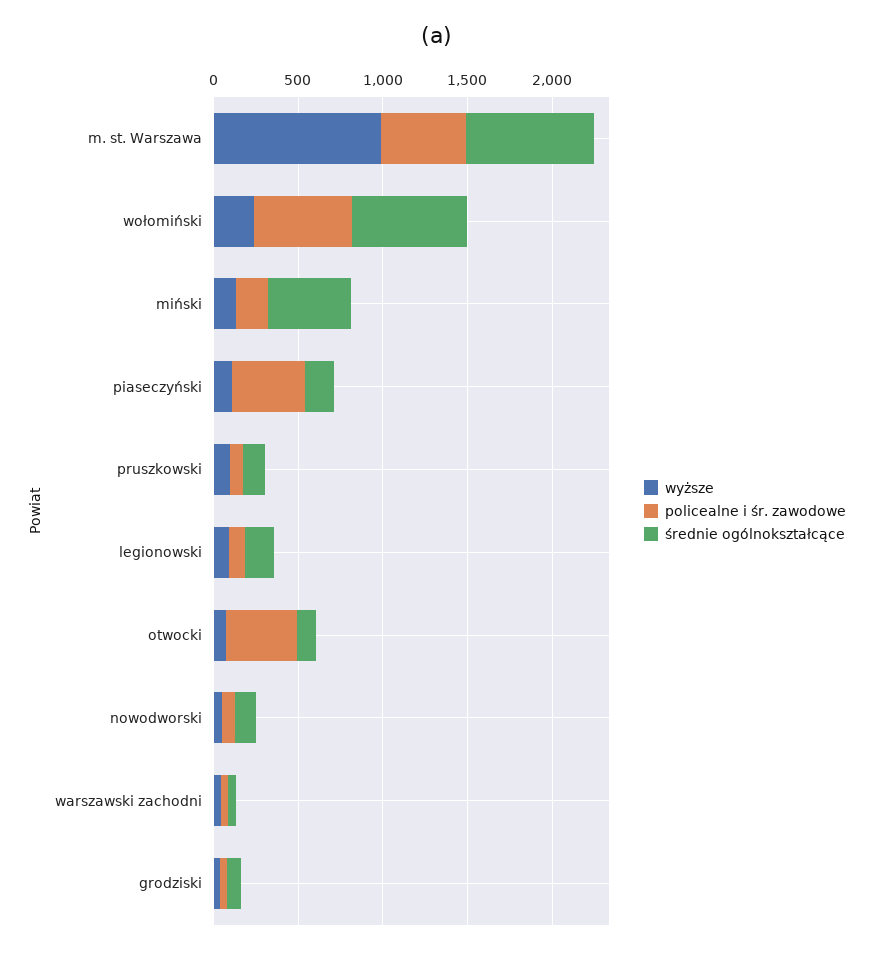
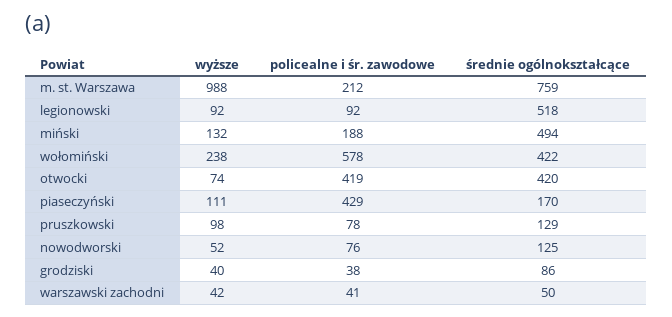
policealne i śr. zawodowe, m. st. Warszawa: 500 -> 212
średnie ogólnokształcące, wołomiński: 700 -> 422
średnie ogólnokształcące, legionowski: 200 -> 518
średnie ogólnokształcące, otwocki: 100 -> 420

